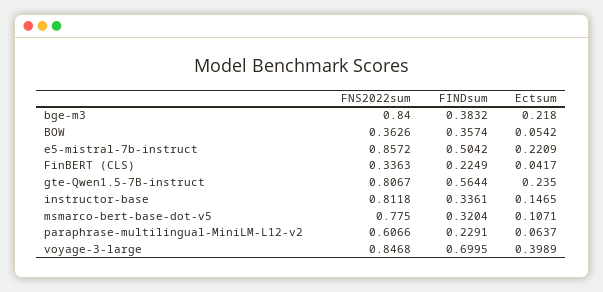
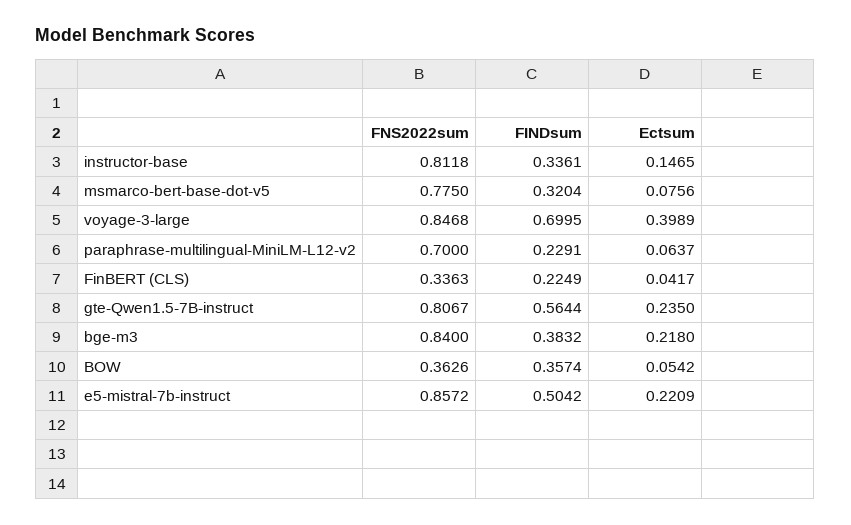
Ectsum, msmarco-bert-base-dot-v5: 0.1071 -> 0.0756
FNS2022sum, paraphrase-multilingual-MiniLM-L12-v2: 0.6066 -> 0.7

